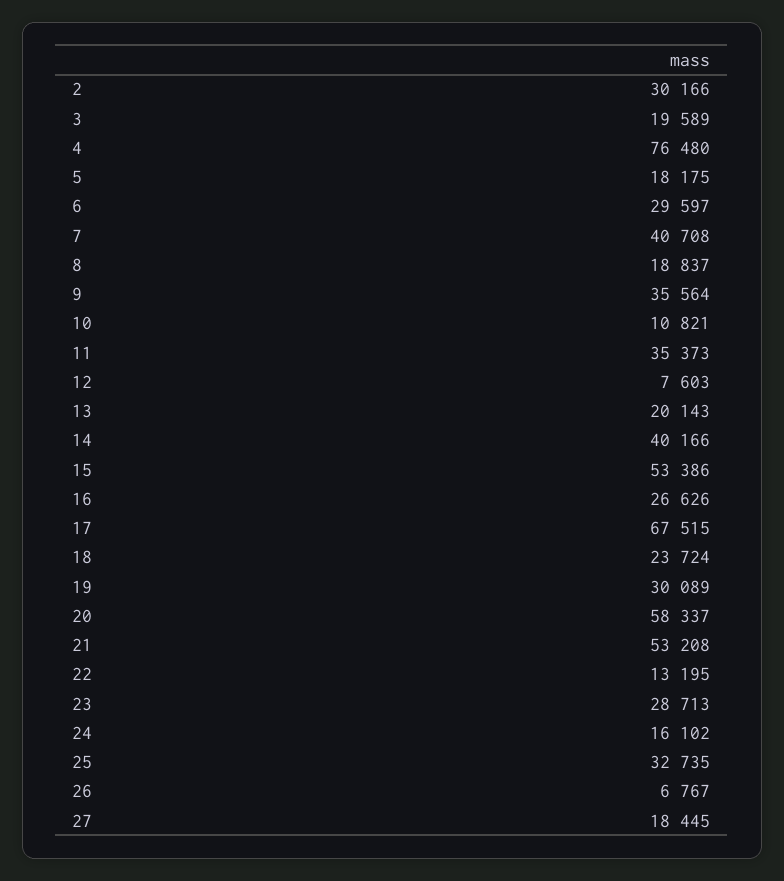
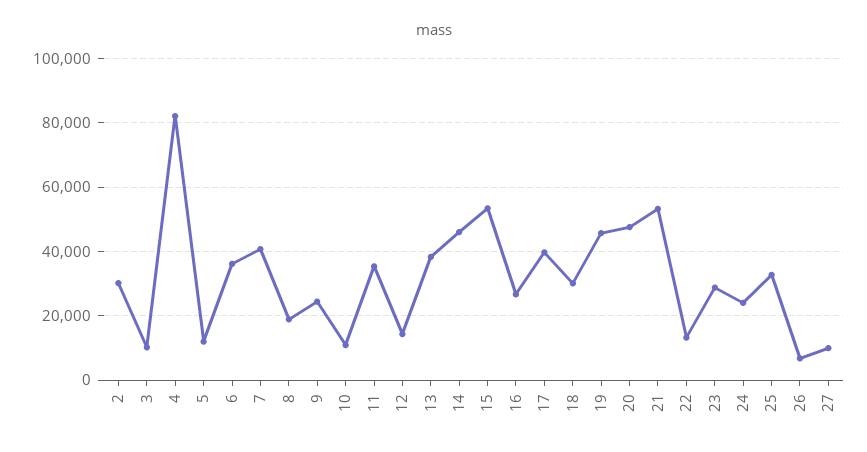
3: 19589 -> 10000
4: 76480 -> 82000
5: 18175 -> 12000
6: 29597 -> 36000
9: 35564 -> 24000
12: 7603 -> 14000
13: 20143 -> 38000
14: 40166 -> 46000
17: 67515 -> 40000
18: 23724 -> 30000
19: 30089 -> 46000
20: 58337 -> 48000
24: 16102 -> 24000
27: 18445 -> 10000

